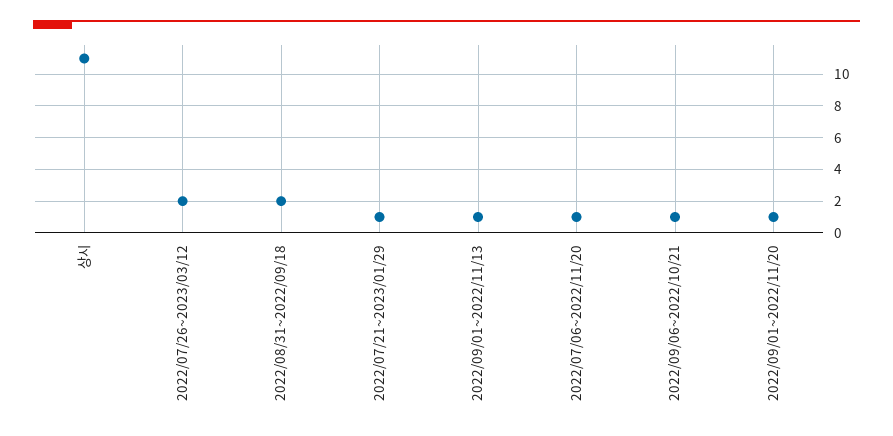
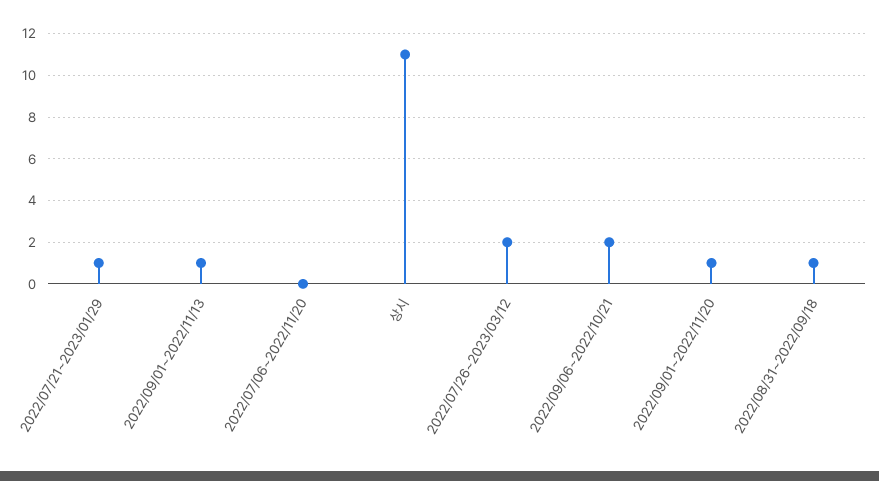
2022/08/31~2022/09/18: 2 -> 1
2022/07/06~2022/11/20: 1 -> 0
2022/09/06~2022/10/21: 1 -> 2

